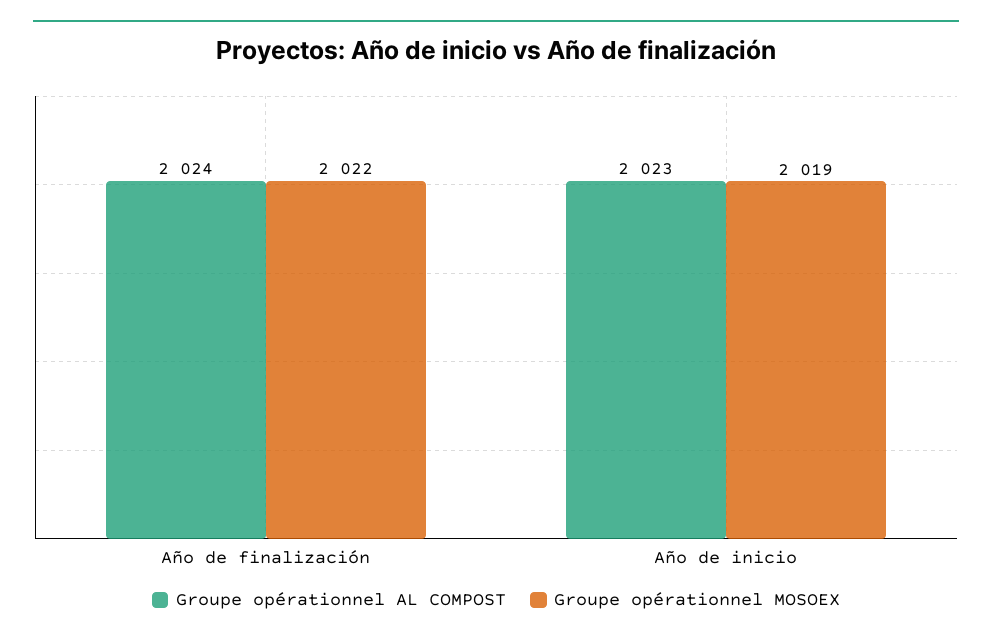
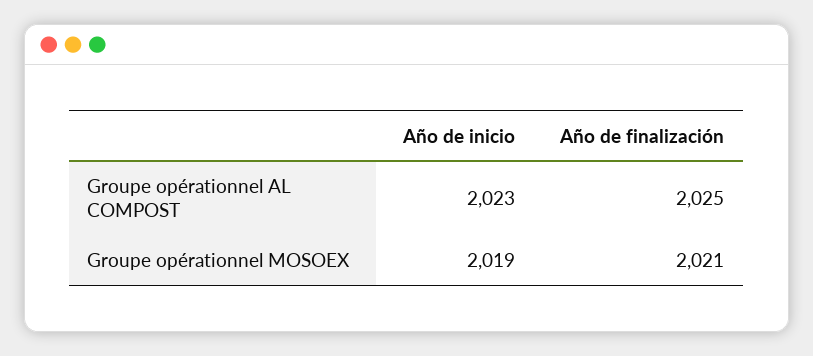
Groupe opérationnel AL COMPOST, Año de finalización: 2024 -> 2025
Groupe opérationnel MOSOEX, Año de finalización: 2022 -> 2021

